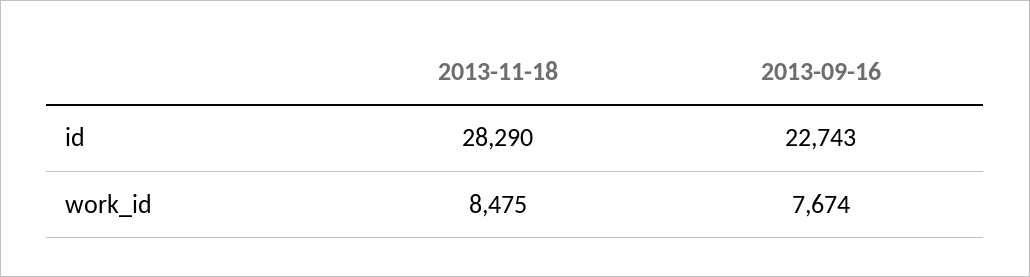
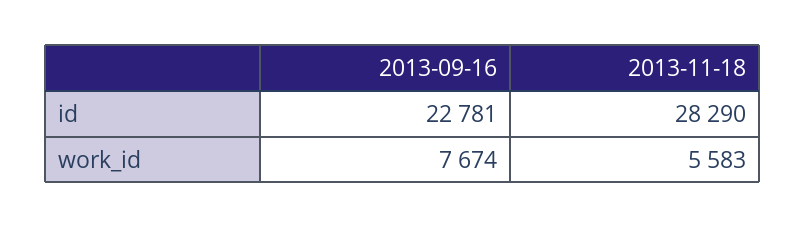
2013-09-16, id: 22743 -> 22781
2013-11-18, work_id: 8475 -> 5583

